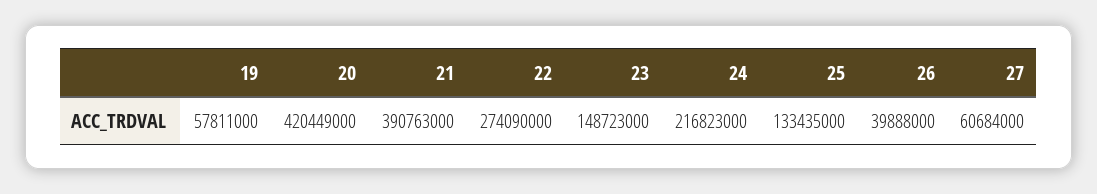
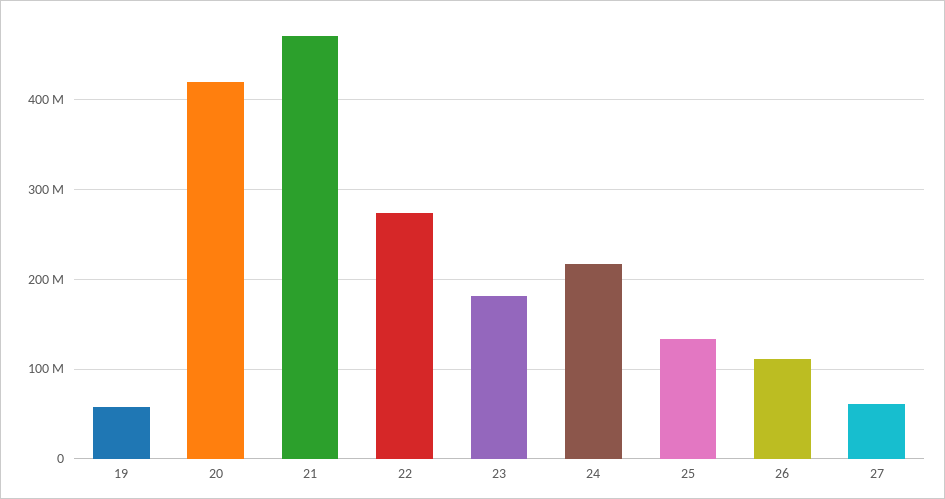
21: 390763000 -> 470000000
23: 148723000 -> 180000000
26: 39888000 -> 110000000

